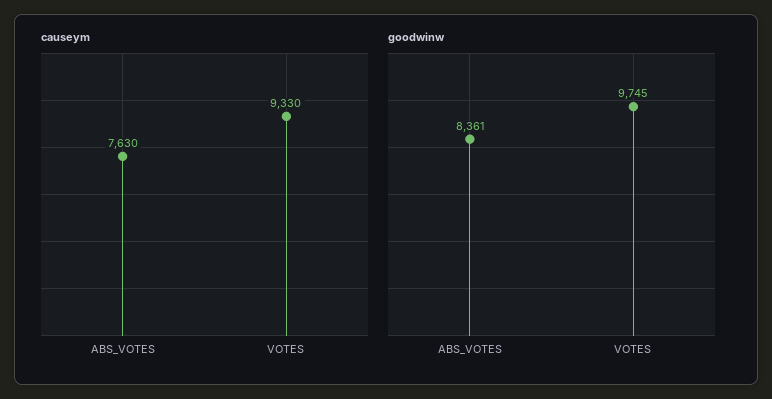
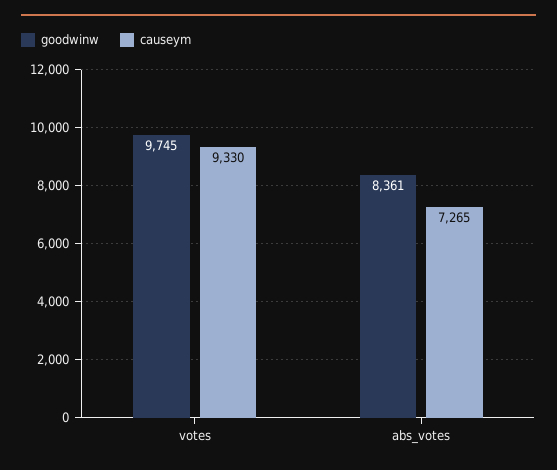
causeym, ABS_VOTES: 7630 -> 7265

